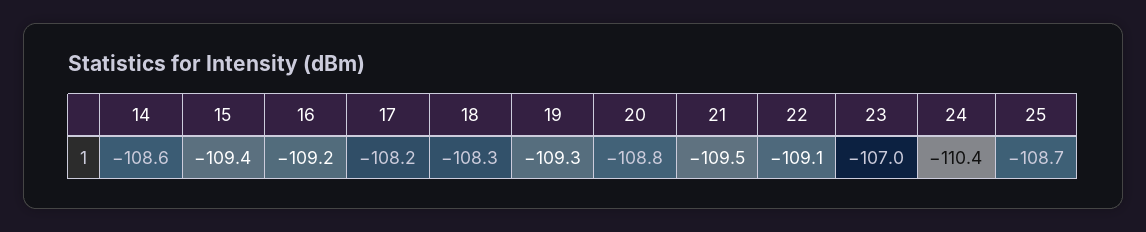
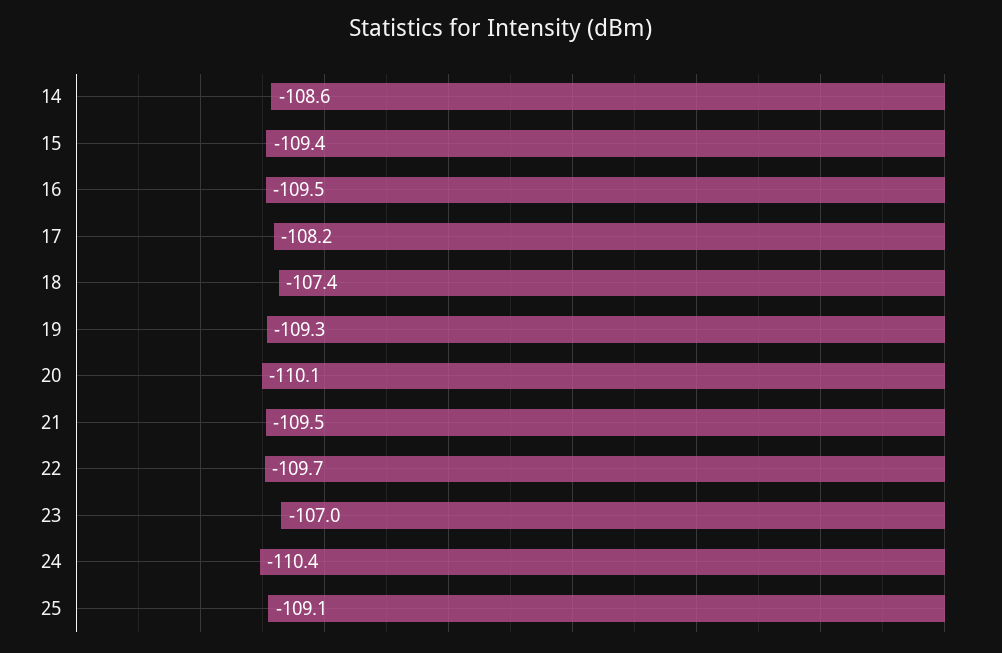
16: -109.2 -> -109.5
18: -108.3 -> -107.4
20: -108.8 -> -110.1
22: -109.1 -> -109.7
25: -108.7 -> -109.1

